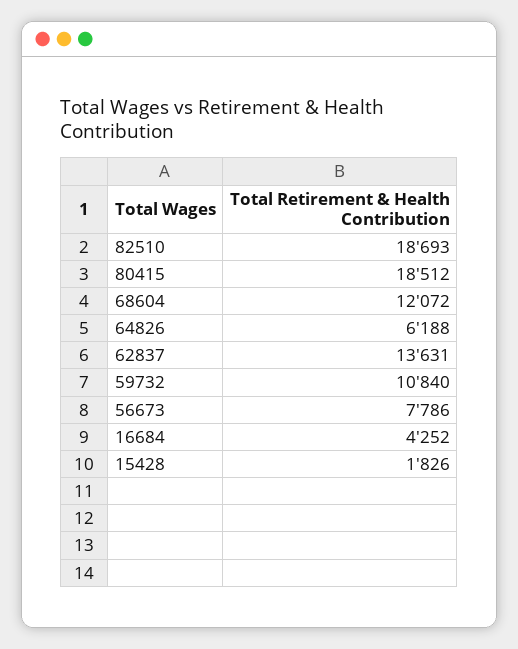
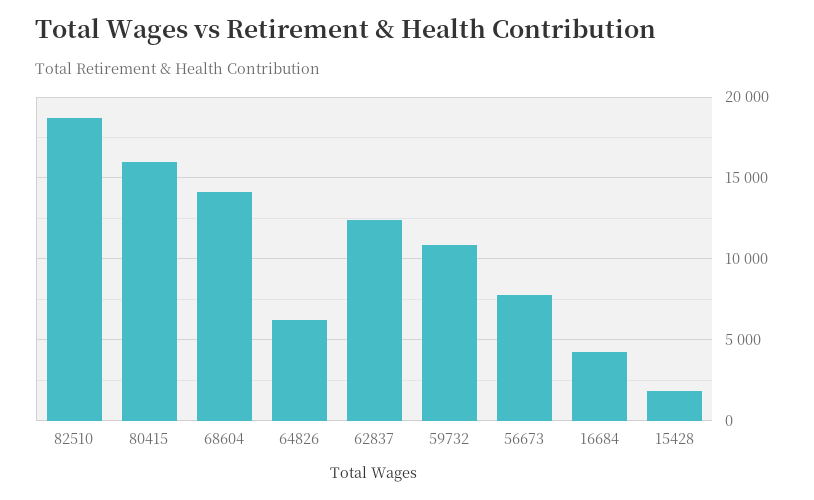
80415: 18512 -> 16000
68604: 12072 -> 14000
62837: 13631 -> 12500

